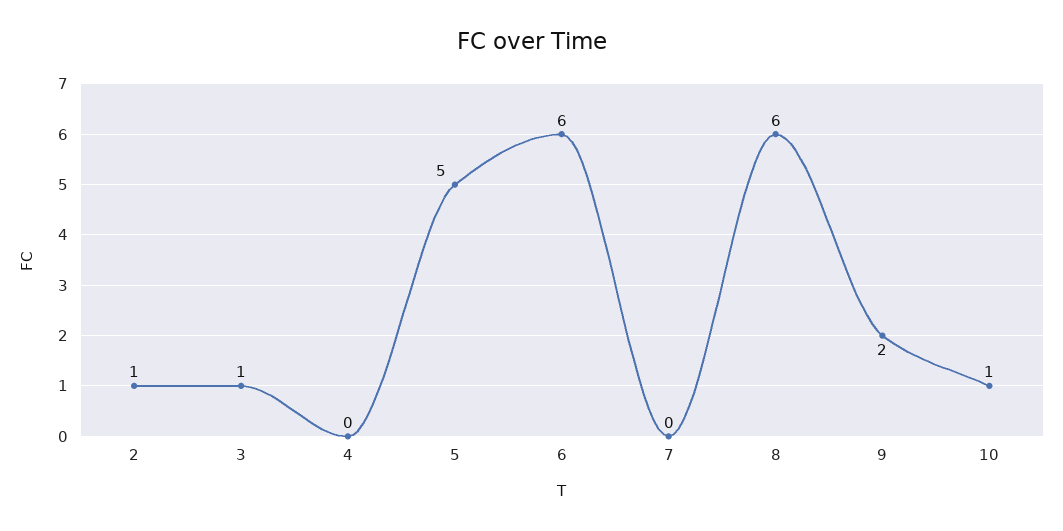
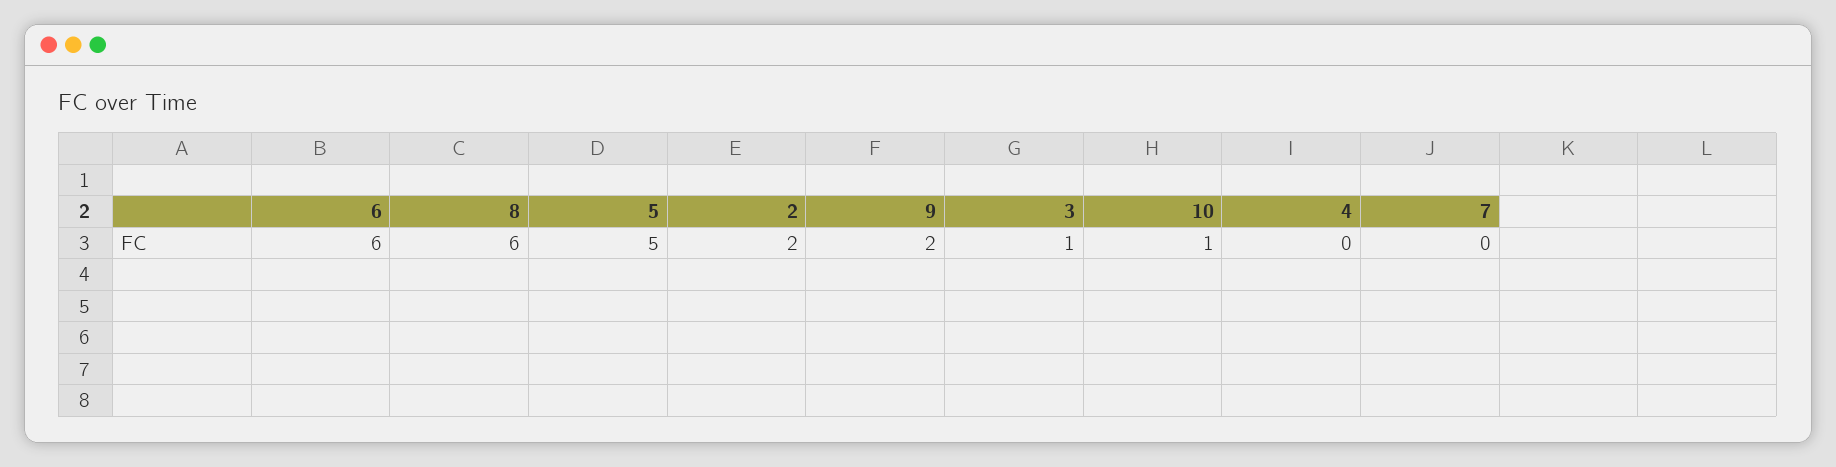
2: 1 -> 2

